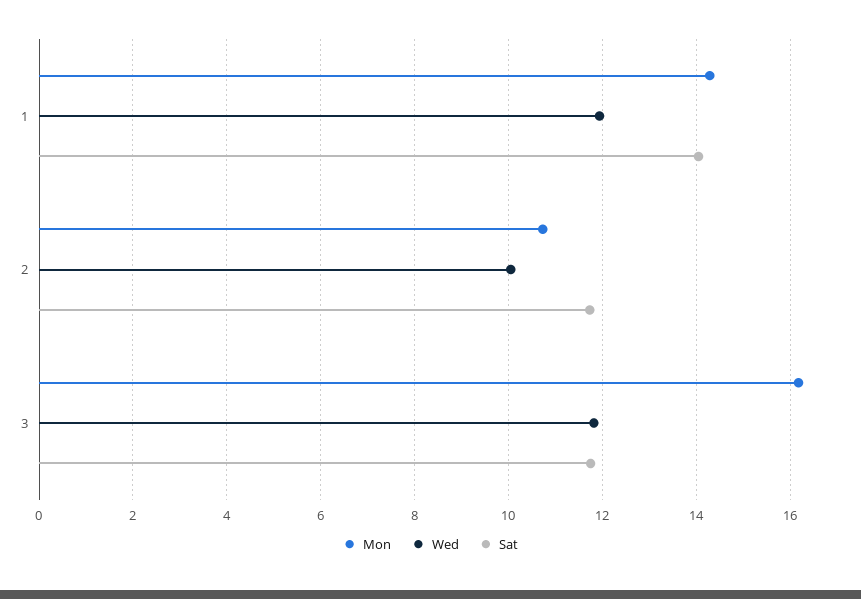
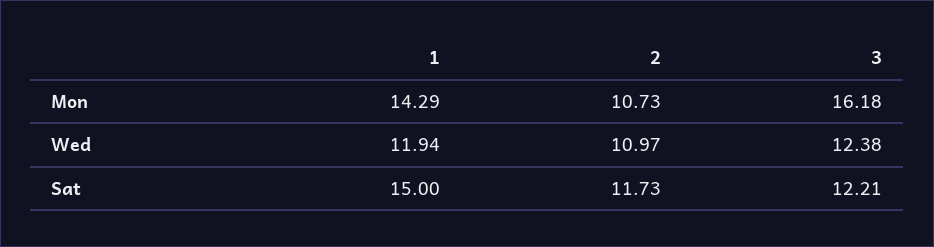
Sat, 1: 14 -> 15
Wed, 2: 10 -> 10.97
Wed, 3: 11.8 -> 12.38
Sat, 3: 11.8 -> 12.21

